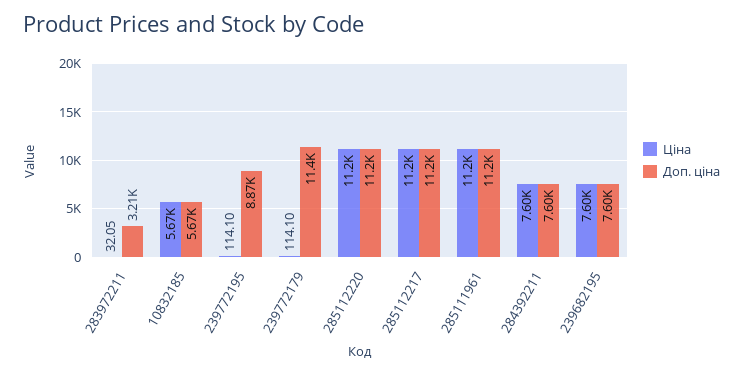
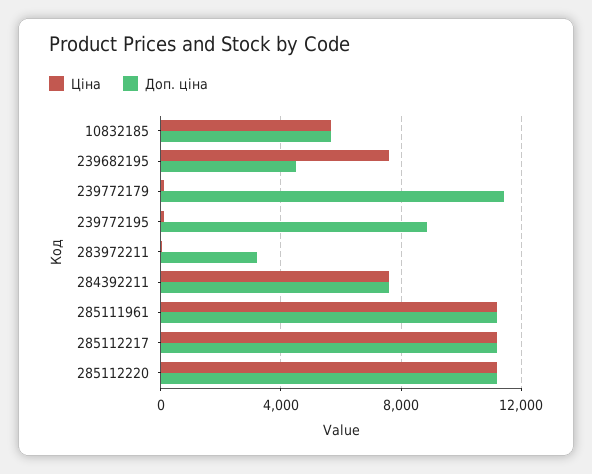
Доп. ціна, 239682195: 7600 -> 4500

